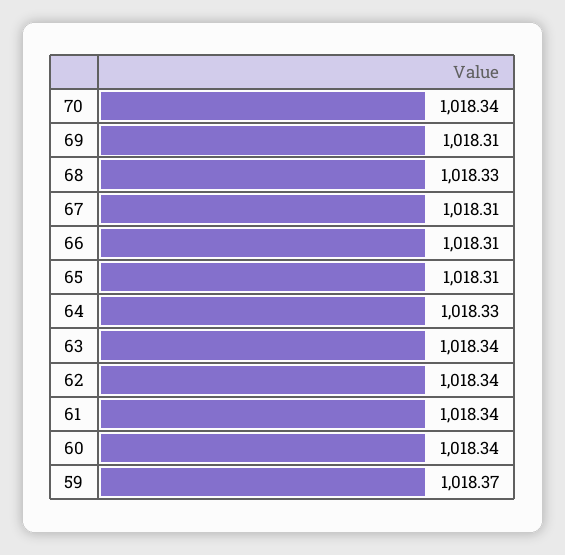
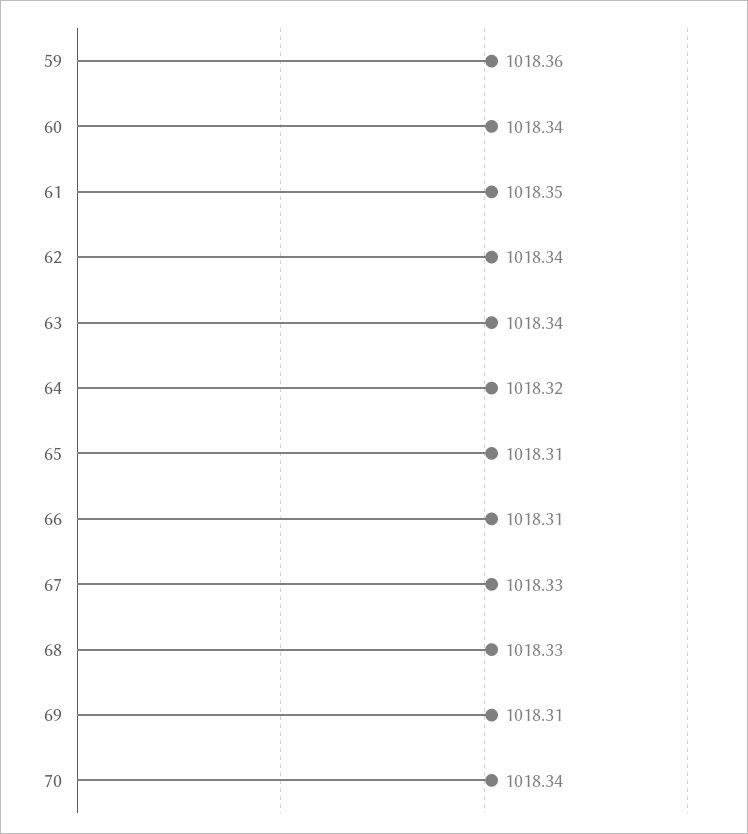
67: 1018.31 -> 1018.33
64: 1018.33 -> 1018.32
61: 1018.34 -> 1018.35
59: 1018.37 -> 1018.36

